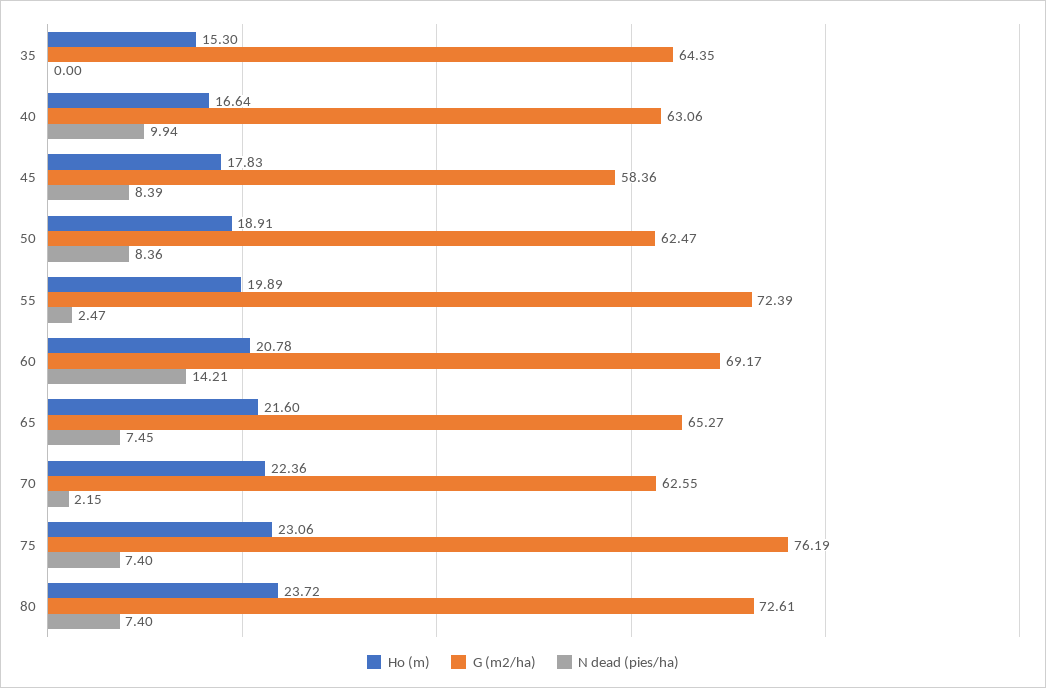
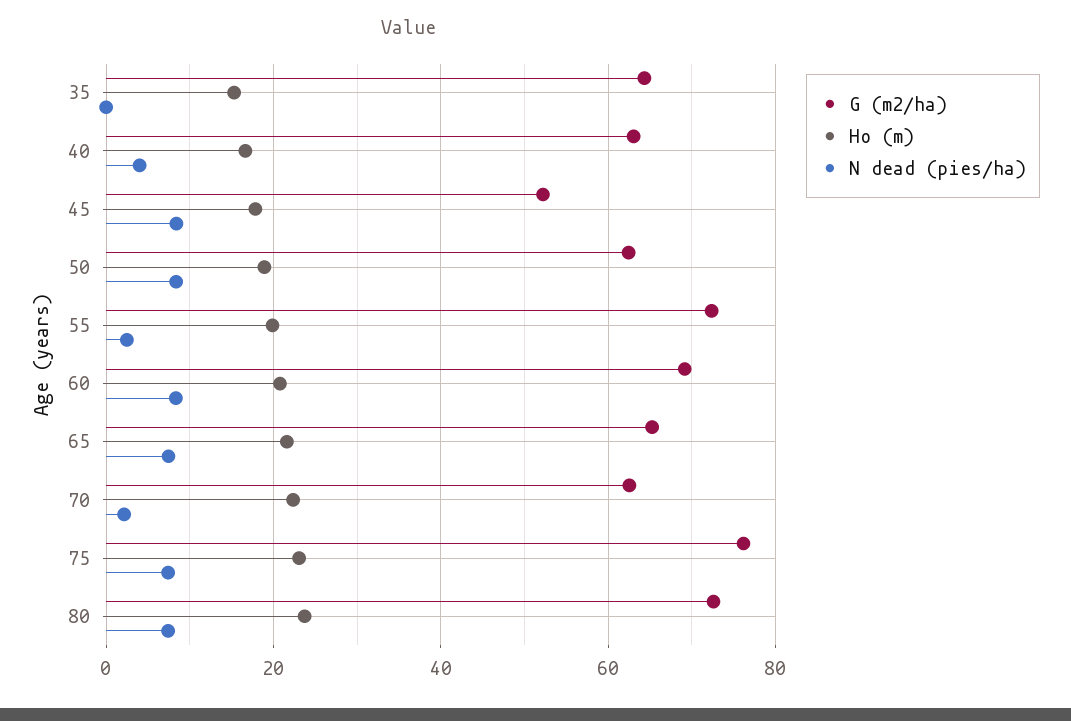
N dead (pies/ha), 40: 9.94 -> 4
G (m2/ha), 45: 58.36 -> 52
N dead (pies/ha), 60: 14.21 -> 8

